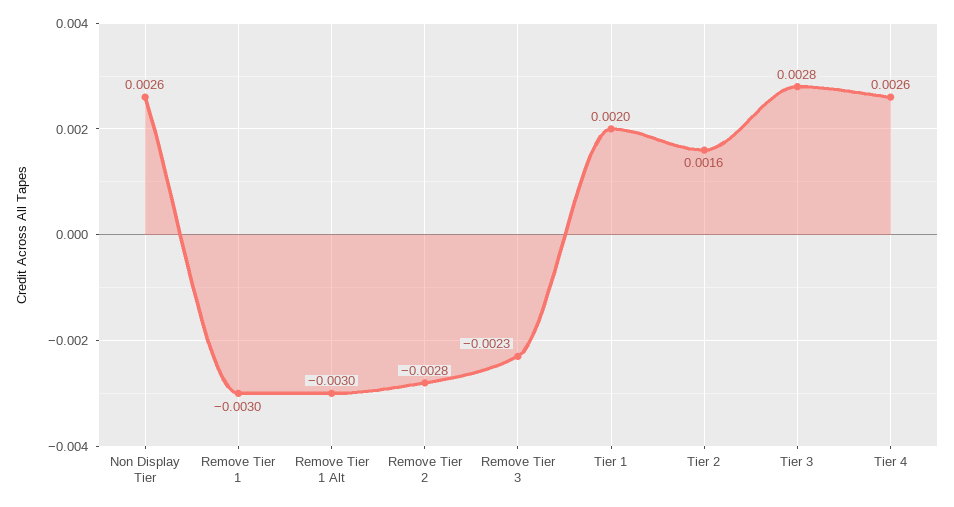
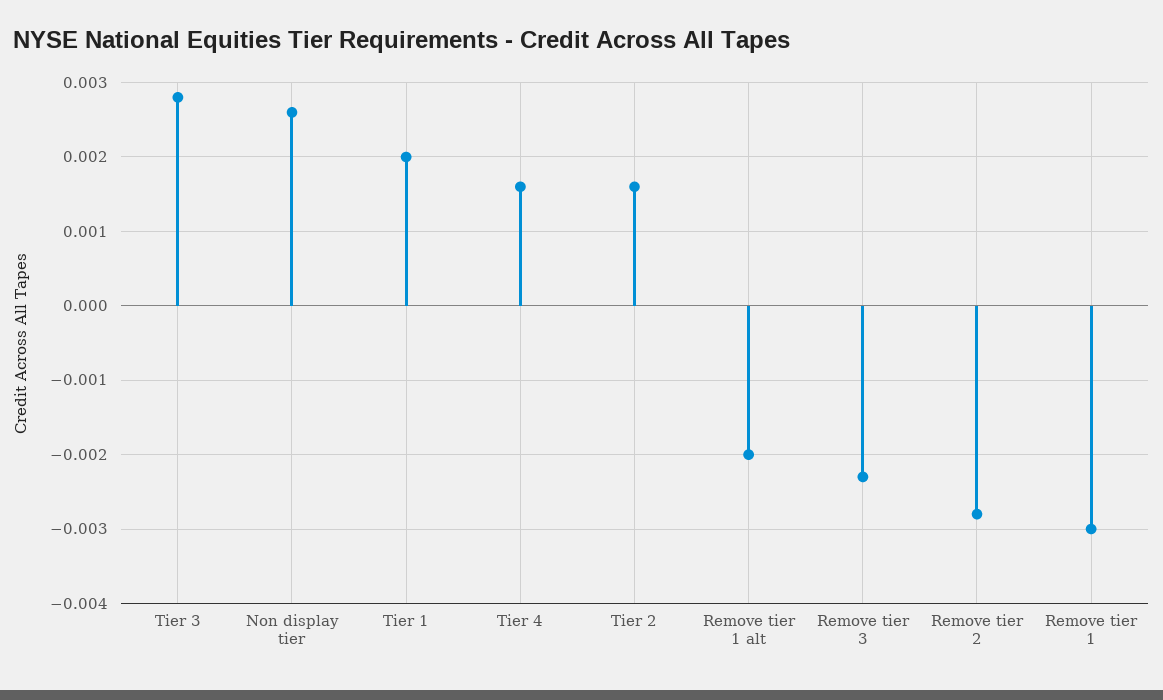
Remove Tier 1 Alt: -0.003 -> -0.002
Tier 4: 0.0026 -> 0.0016

